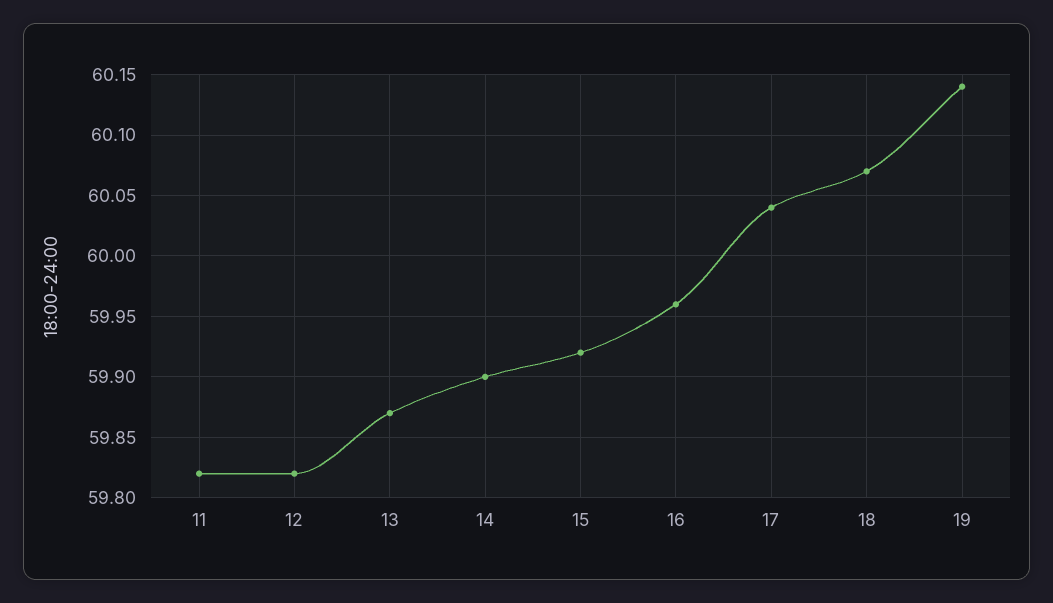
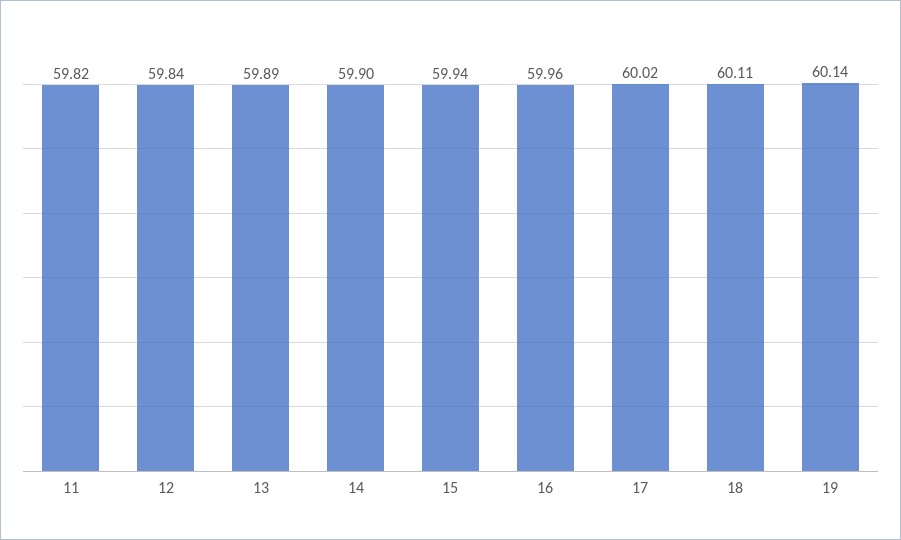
12: 59.82 -> 59.84
13: 59.87 -> 59.89
15: 59.92 -> 59.94
17: 60.04 -> 60.02
18: 60.07 -> 60.11

